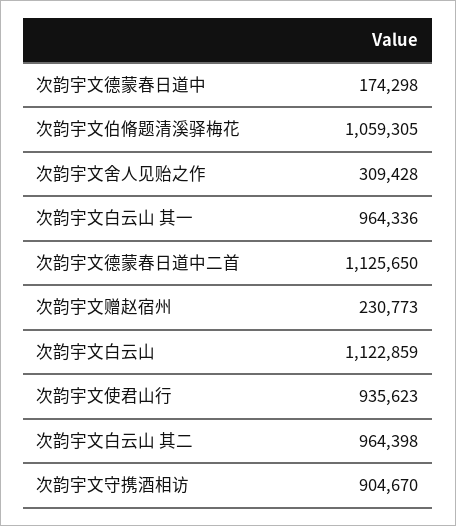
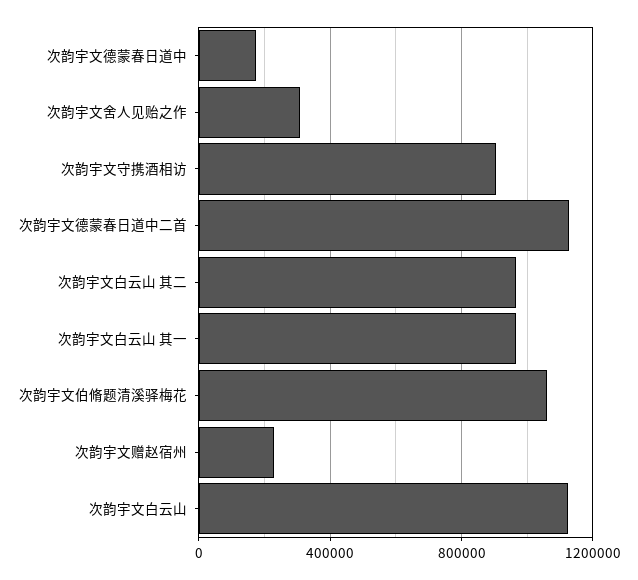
次韵宇文使君山行: 935623 -> none

